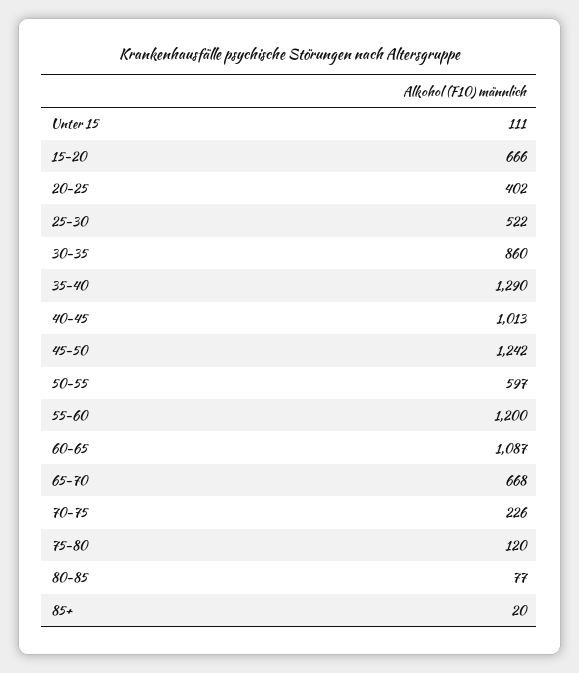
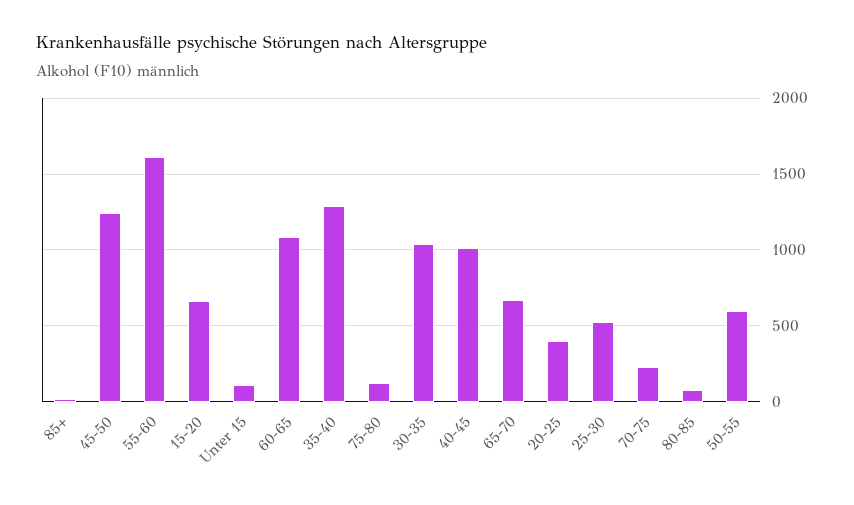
30-35: 860 -> 1050
55-60: 1200 -> 1600

